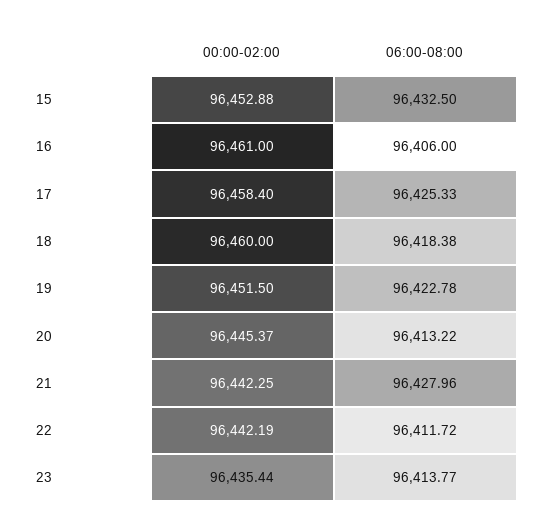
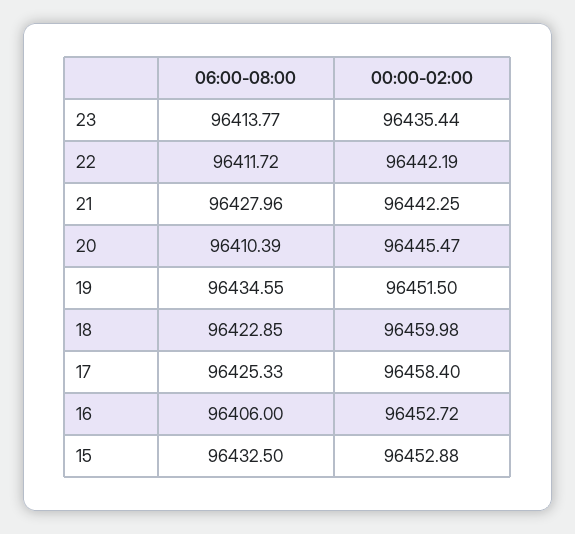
00:00-02:00, 16: 96461 -> 96452.72
00:00-02:00, 18: 96460 -> 96459.98
06:00-08:00, 18: 96418.38 -> 96422.85
06:00-08:00, 19: 96422.78 -> 96434.55
00:00-02:00, 20: 96445.37 -> 96445.47
06:00-08:00, 20: 96413.22 -> 96410.39

